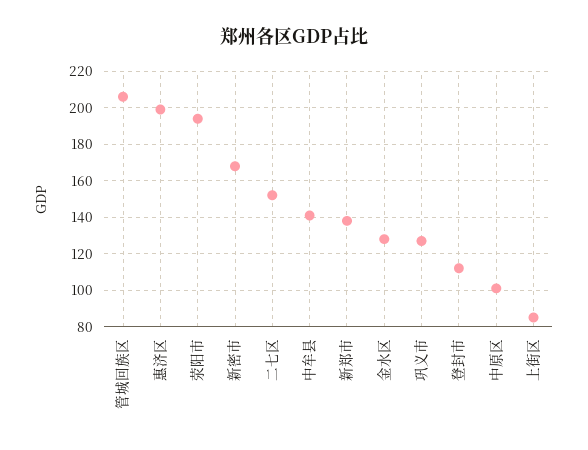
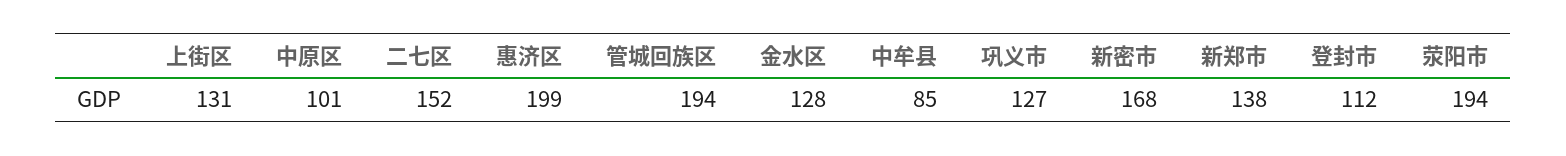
管城回族区: 205 -> 194
中牟县: 140 -> 85
上街区: 85 -> 131

